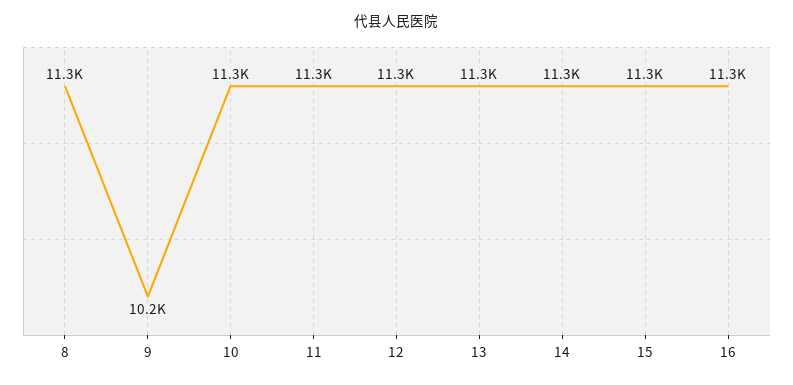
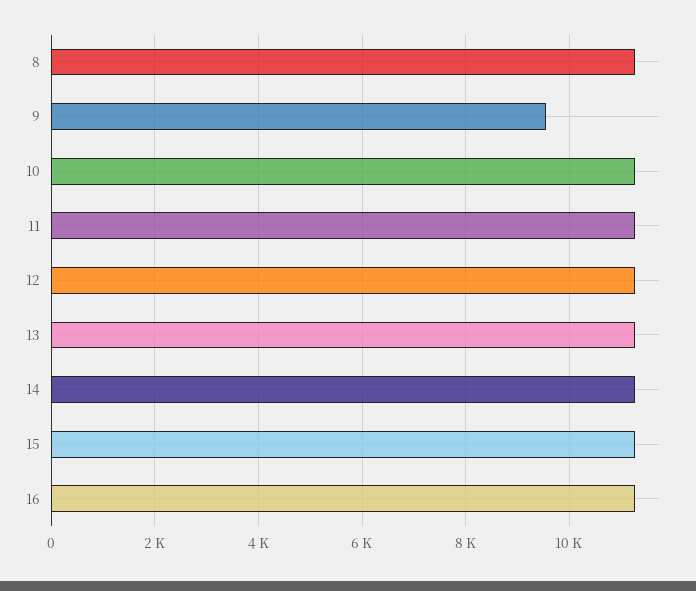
9: 10200 -> 9600

